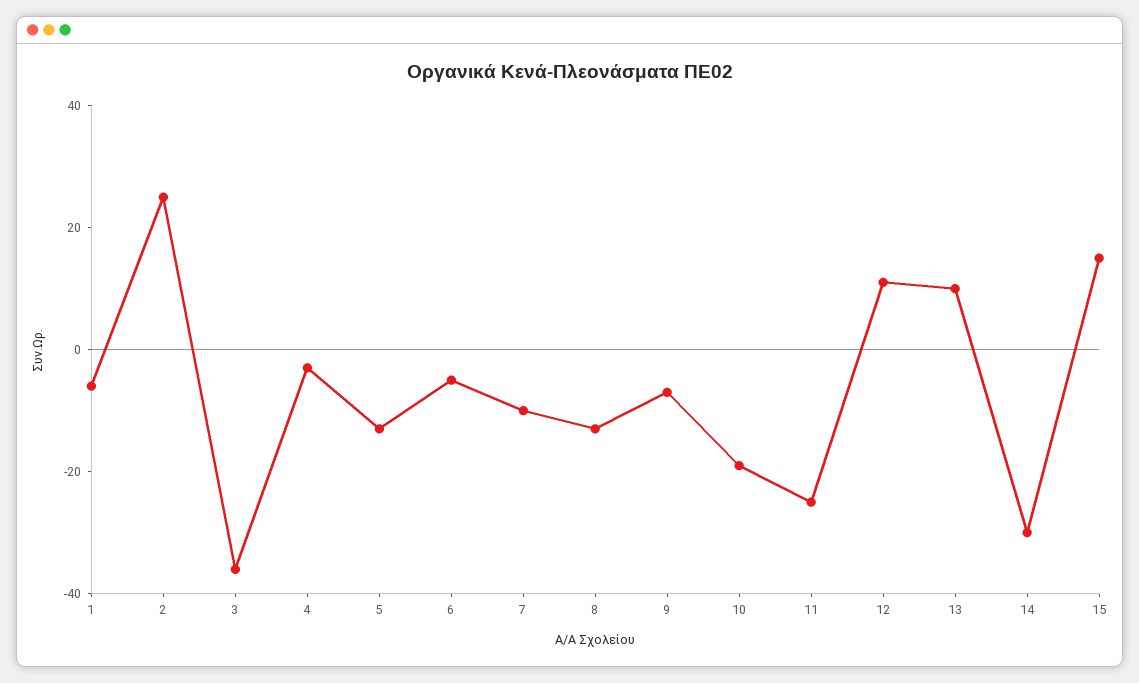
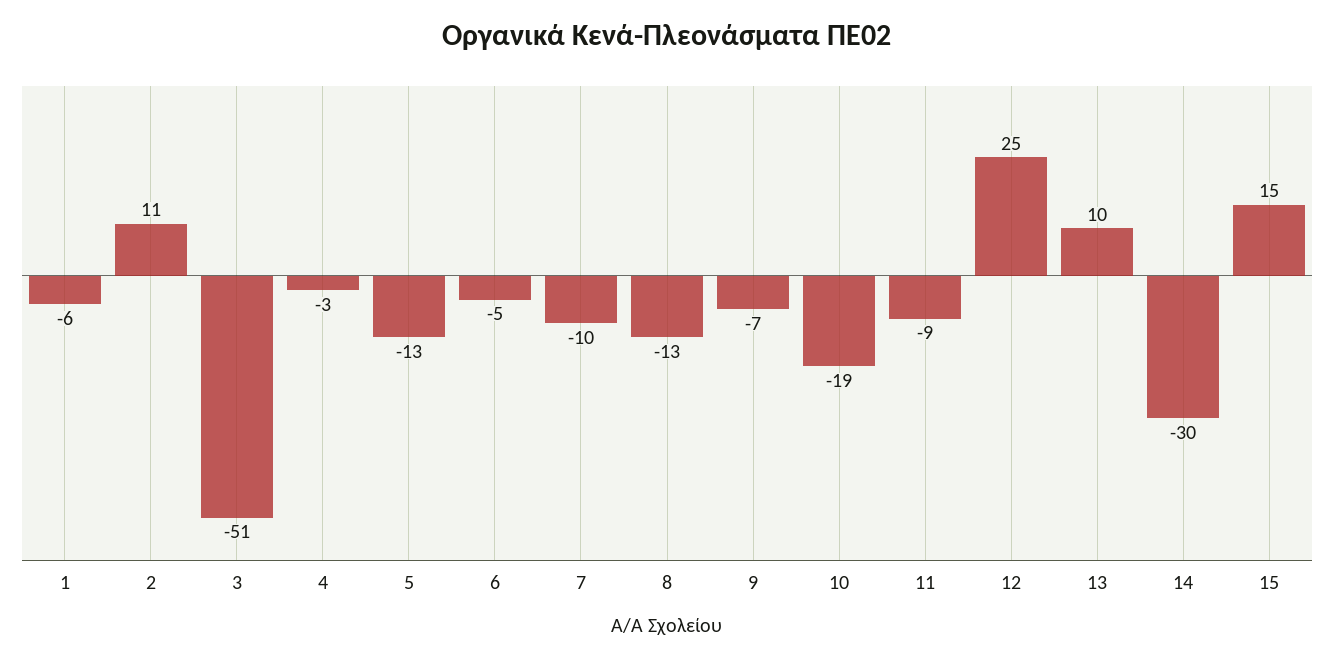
2: 25 -> 11
3: -35 -> -51
11: -25 -> -9
12: 10 -> 25

